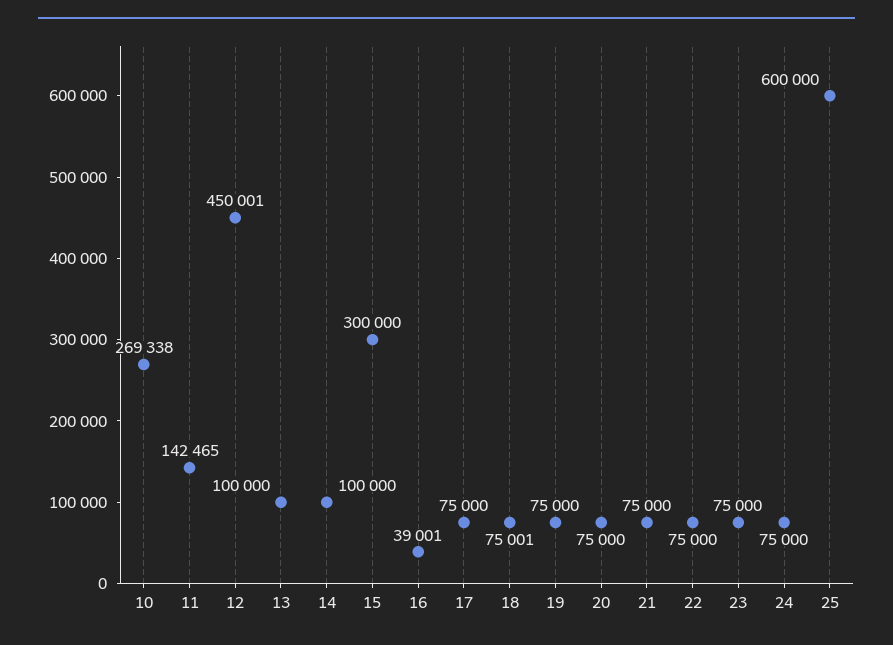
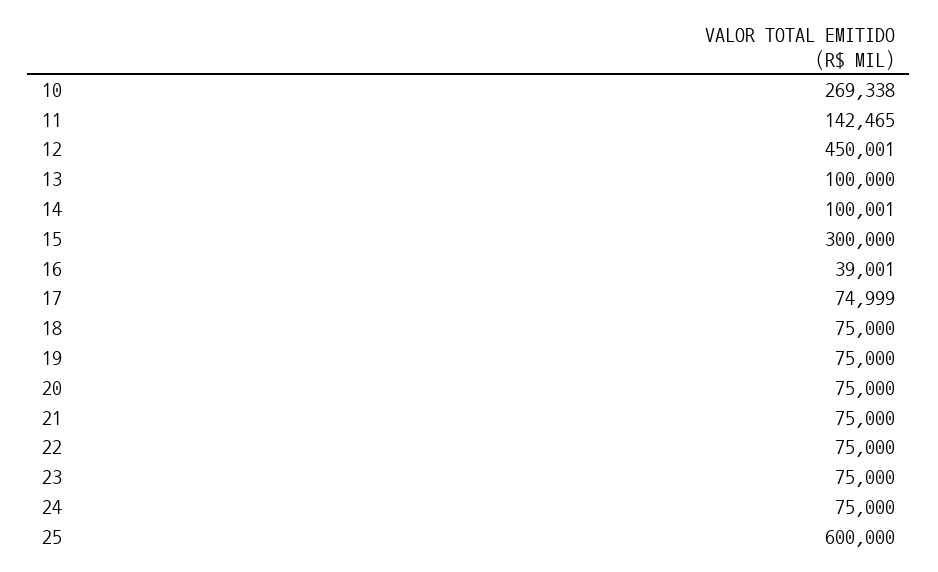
14: 100000 -> 100001
17: 75000 -> 74999
18: 75001 -> 75000

